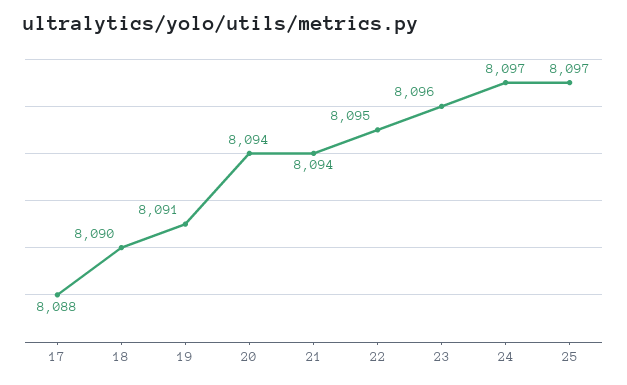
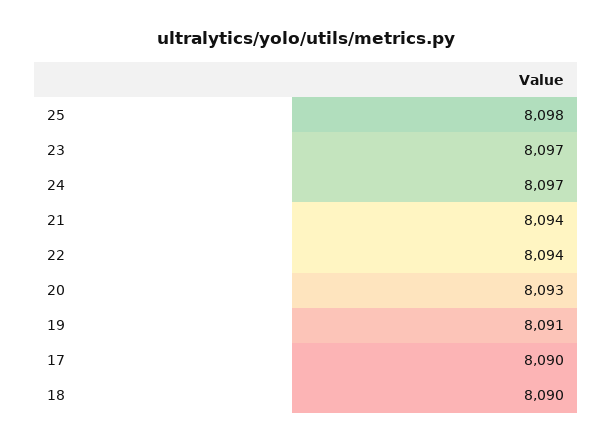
17: 8088 -> 8090
20: 8094 -> 8093
22: 8095 -> 8094
23: 8096 -> 8097
25: 8097 -> 8098

